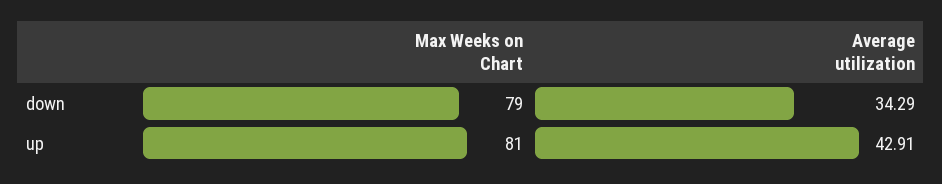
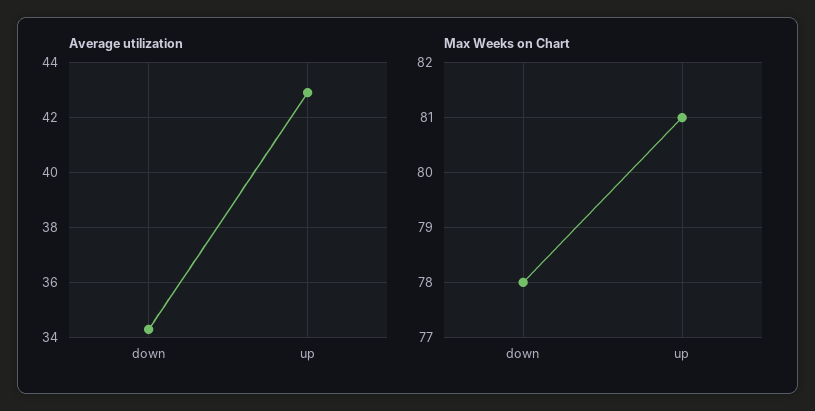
Max Weeks on Chart, down: 79 -> 78

